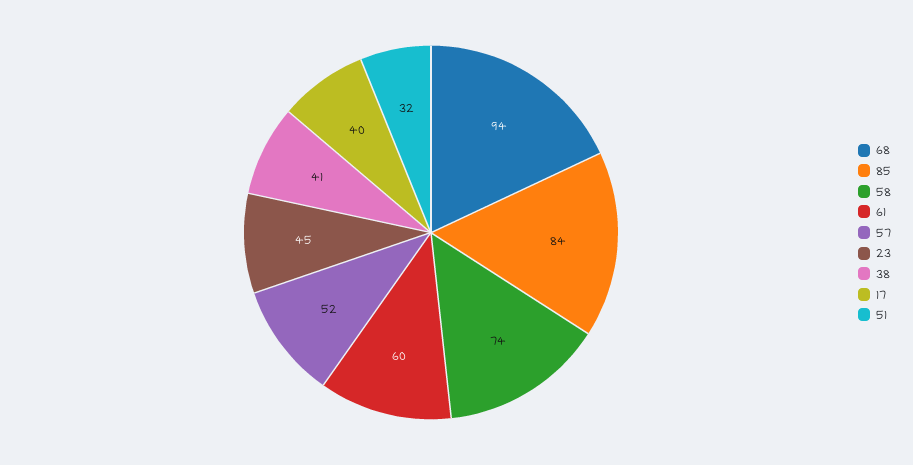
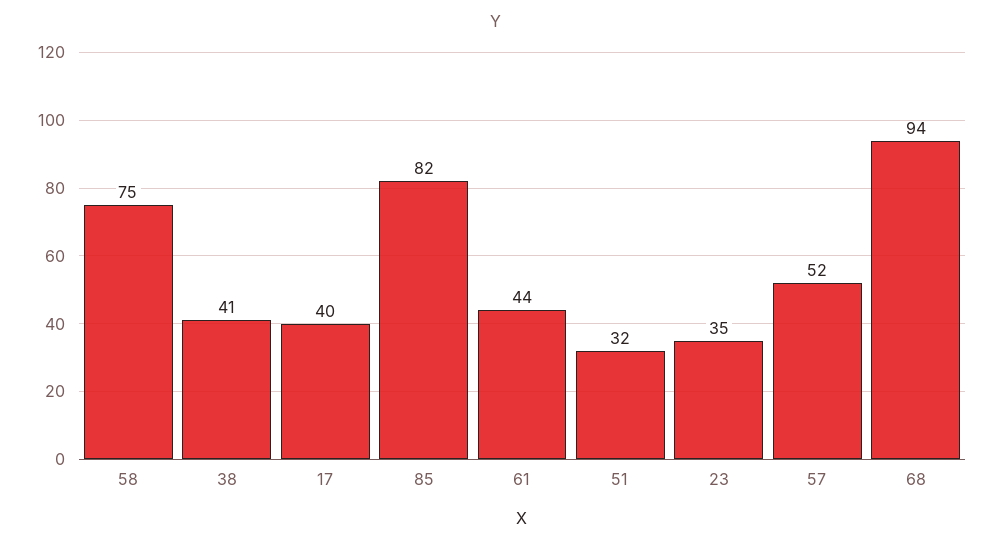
85: 84 -> 82
58: 74 -> 75
61: 60 -> 44
23: 45 -> 35

